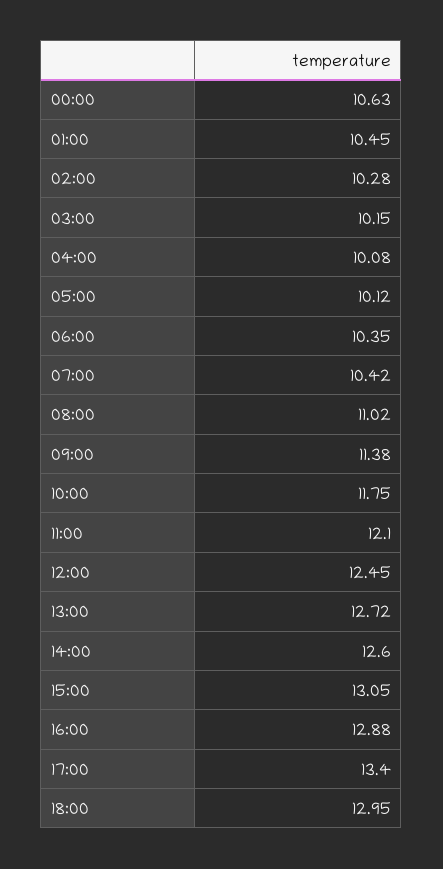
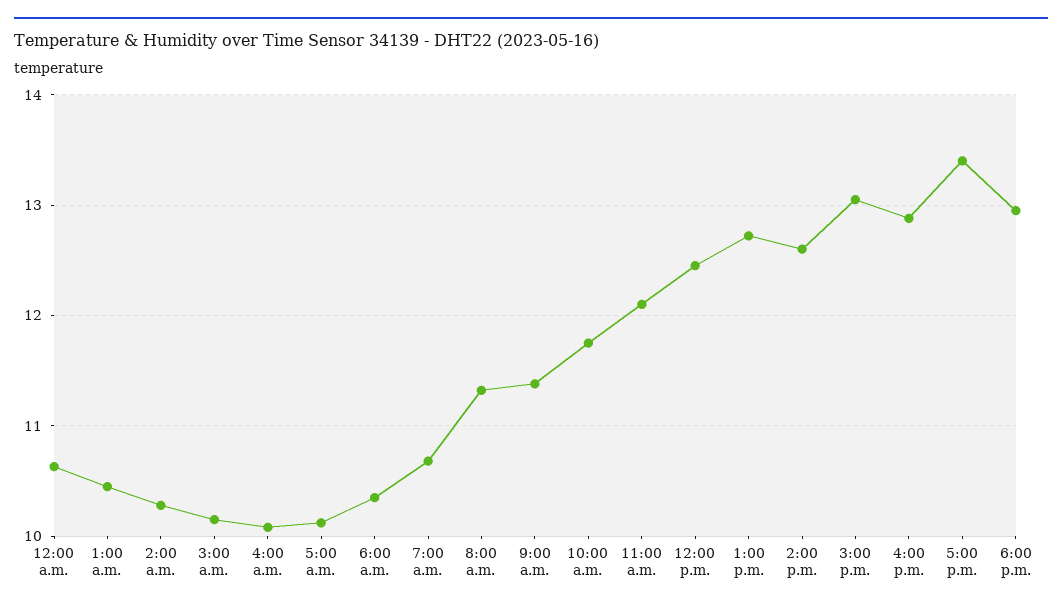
07:00: 10.42 -> 10.7
08:00: 11.02 -> 11.3

